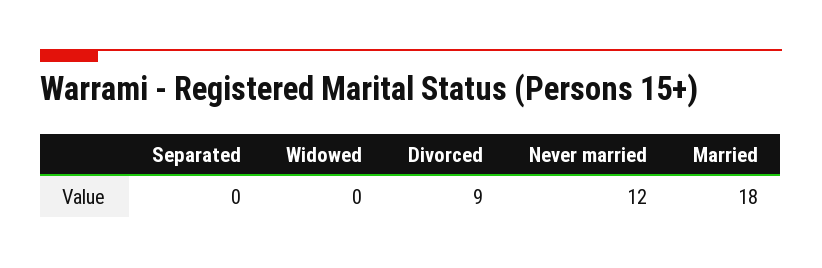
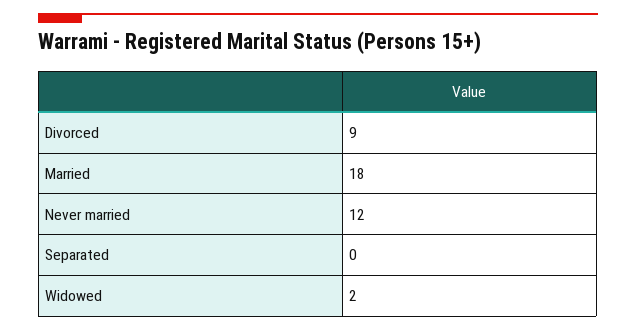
Widowed: 0 -> 2

